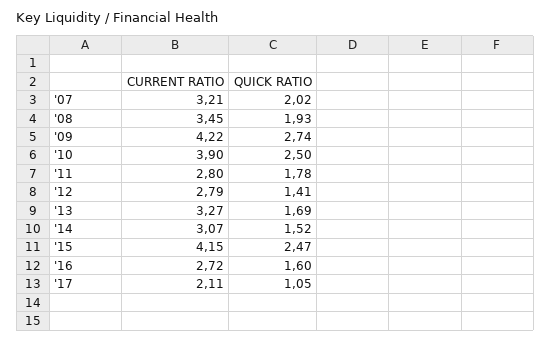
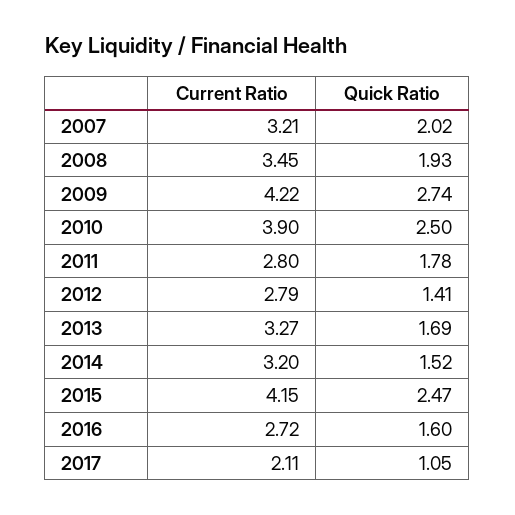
CURRENT RATIO, '14: 3.07 -> 3.2

